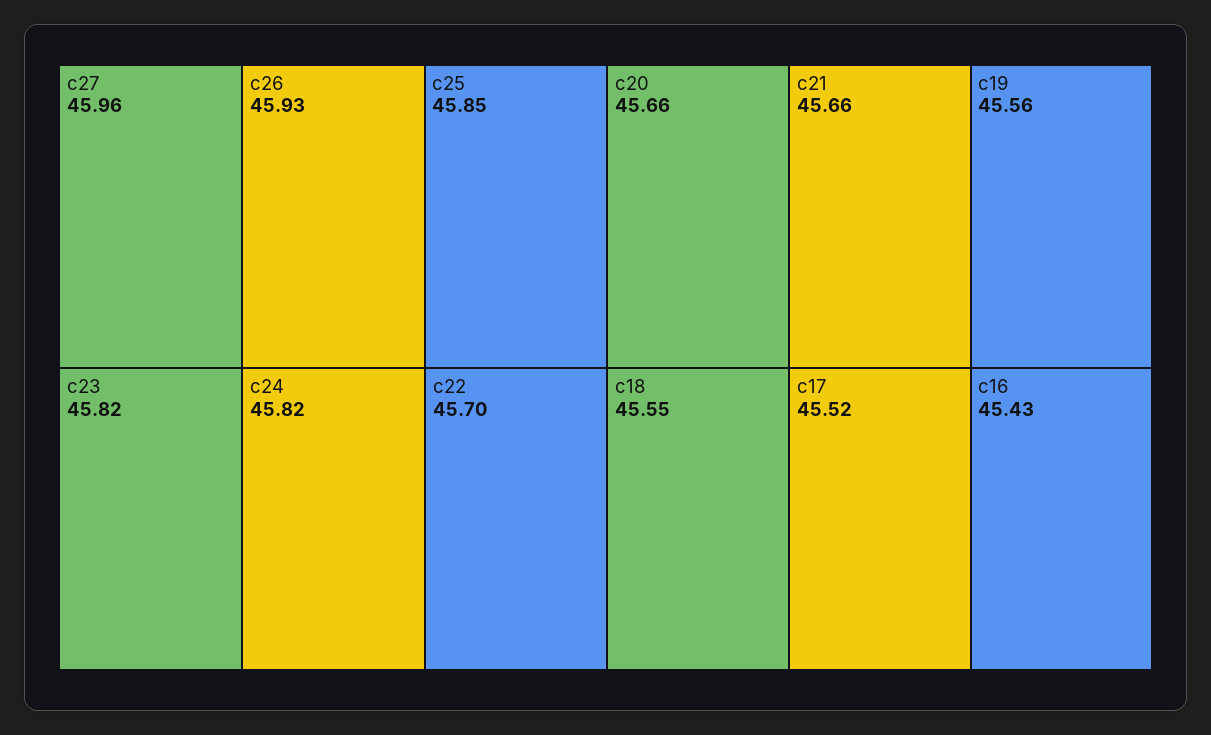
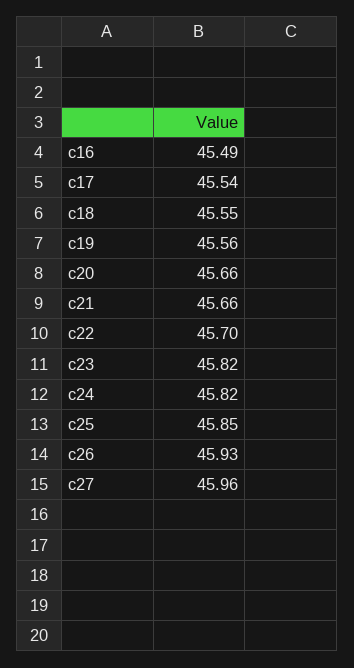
c17: 45.52 -> 45.54
c16: 45.43 -> 45.49

